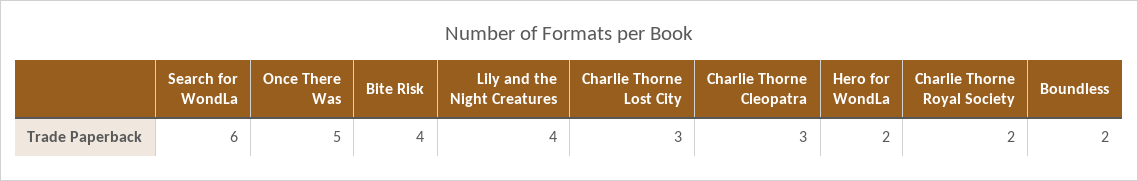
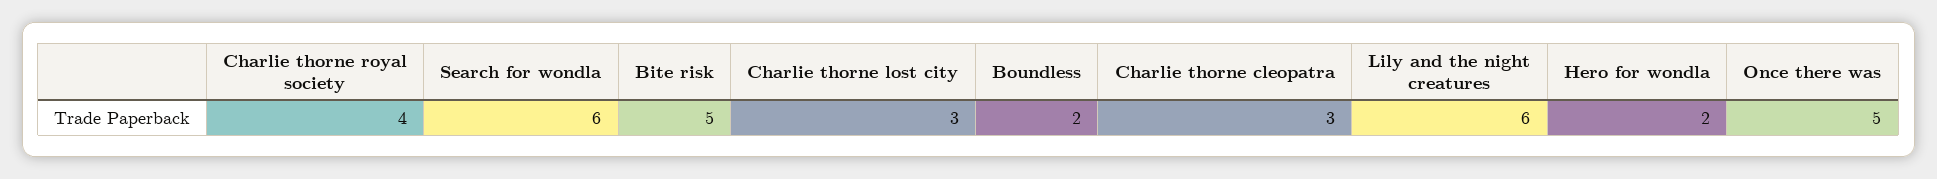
Bite Risk: 4 -> 5
Lily and the Night Creatures: 4 -> 6
Charlie Thorne Royal Society: 2 -> 4

